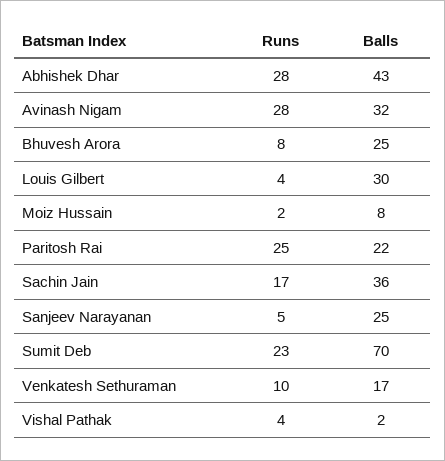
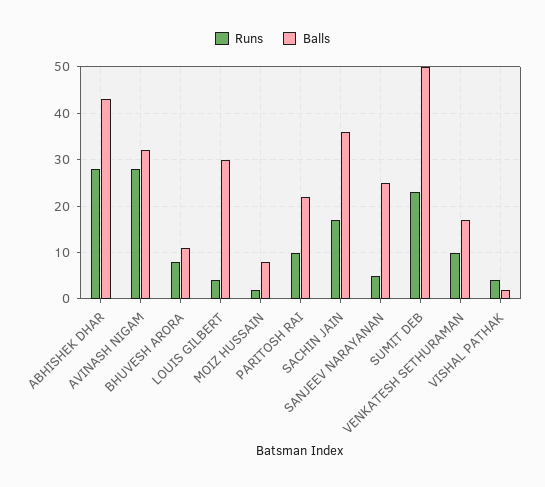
Balls, Bhuvesh Arora: 25 -> 10
Runs, Paritosh Rai: 25 -> 10
Balls, Sumit Deb: 70 -> 50

